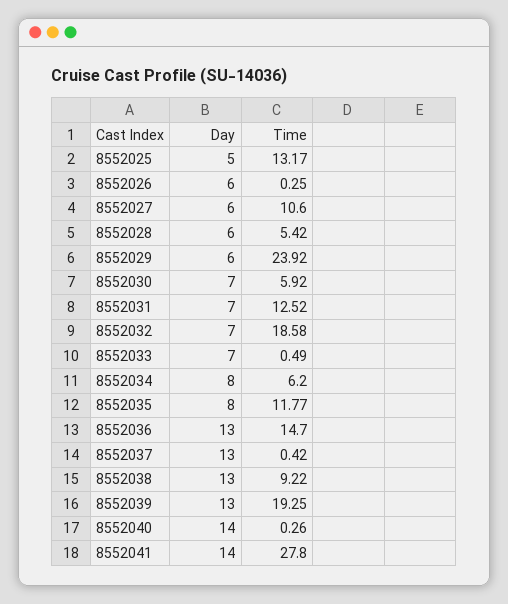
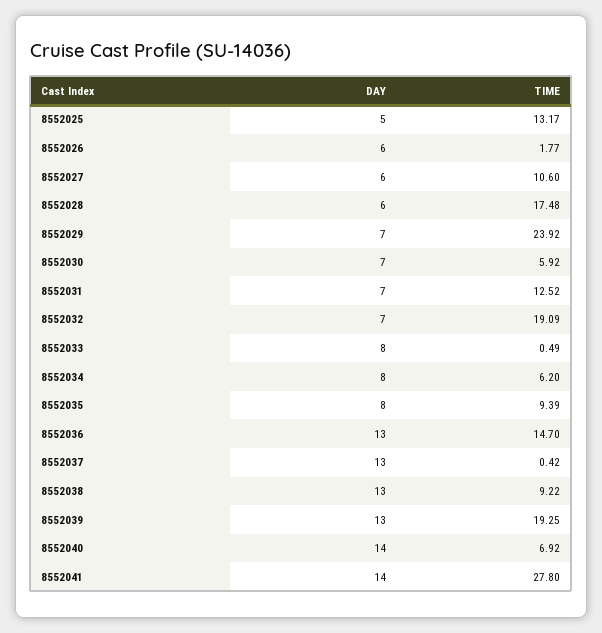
Time, 8552026: 0.25 -> 1.77
Time, 8552028: 5.42 -> 17.48
Day, 8552029: 6 -> 7
Time, 8552032: 18.58 -> 19.09
Day, 8552033: 7 -> 8
Time, 8552035: 11.77 -> 9.39
Time, 8552040: 0.26 -> 6.92

